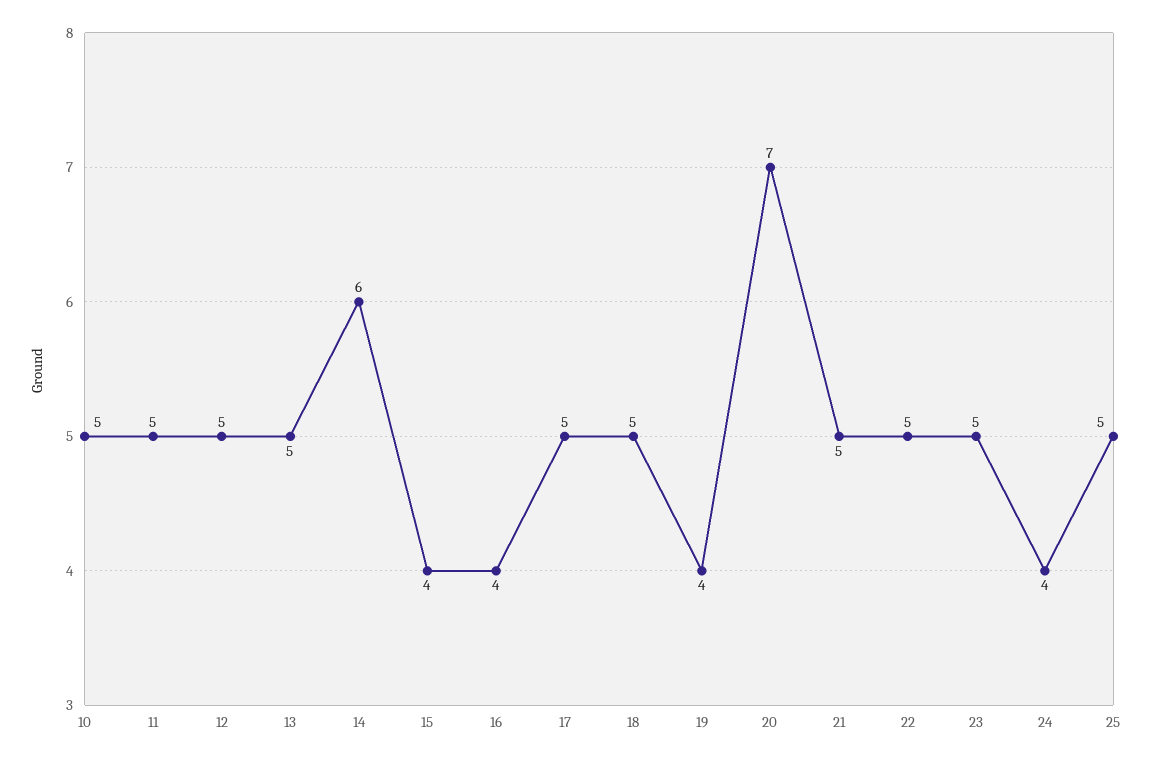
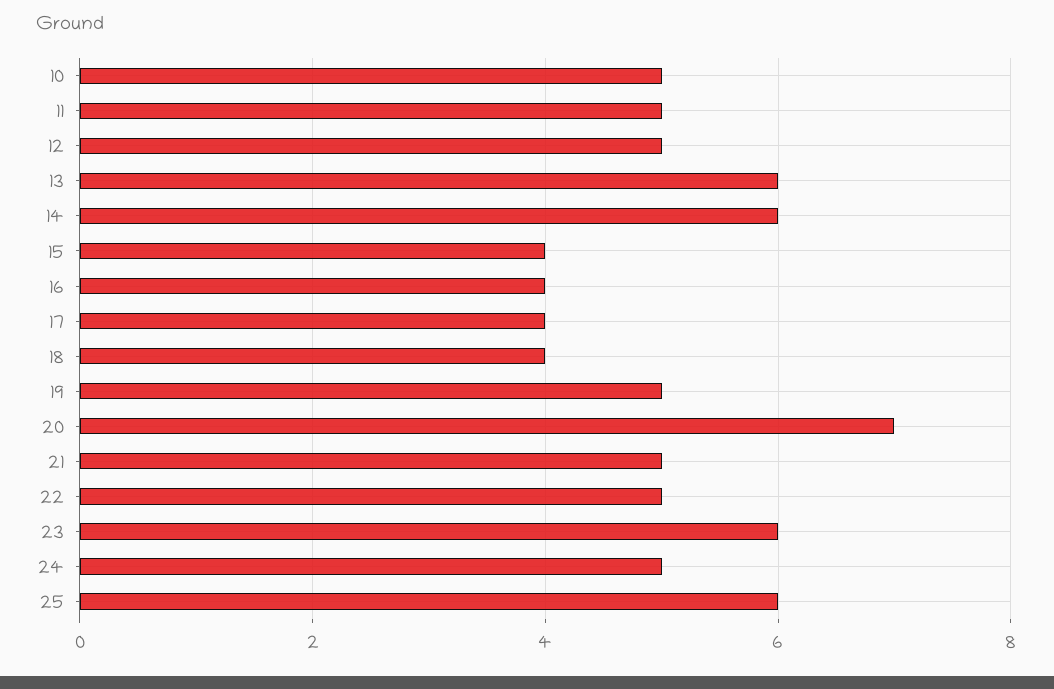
13: 5 -> 6
17: 5 -> 4
18: 5 -> 4
19: 4 -> 5
23: 5 -> 6
24: 4 -> 5
25: 5 -> 6

